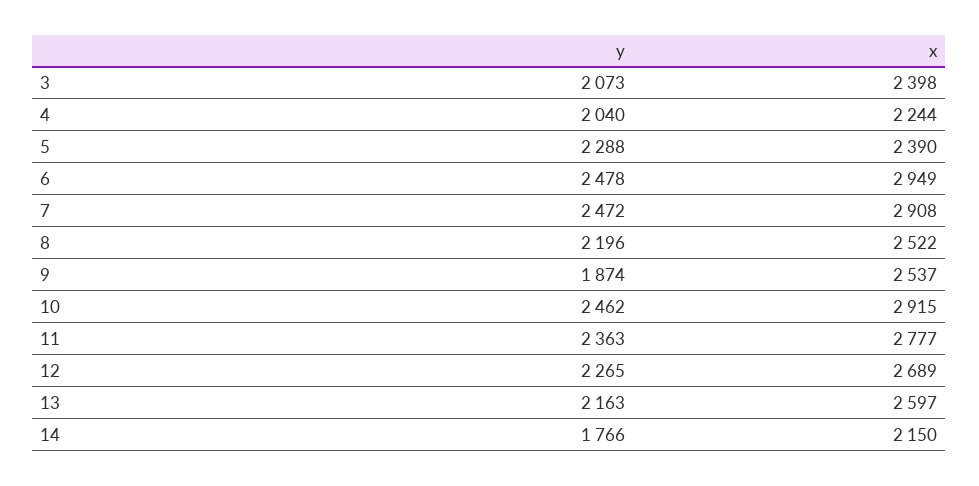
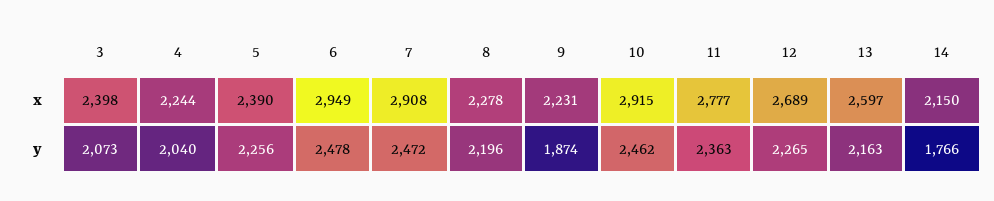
y, 5: 2288 -> 2256
x, 8: 2522 -> 2278
x, 9: 2537 -> 2231

